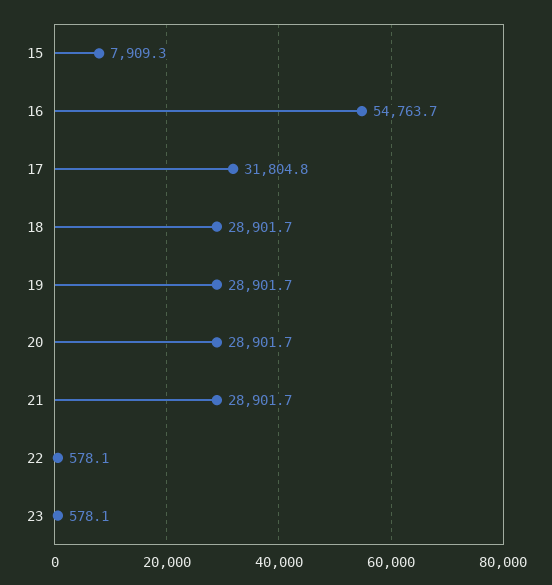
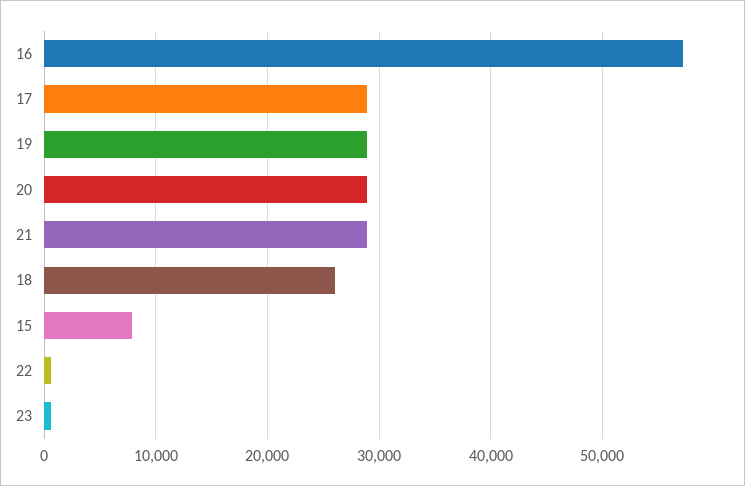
16: 54763.7 -> 57000
17: 31804.8 -> 29000
18: 28901.7 -> 26000

